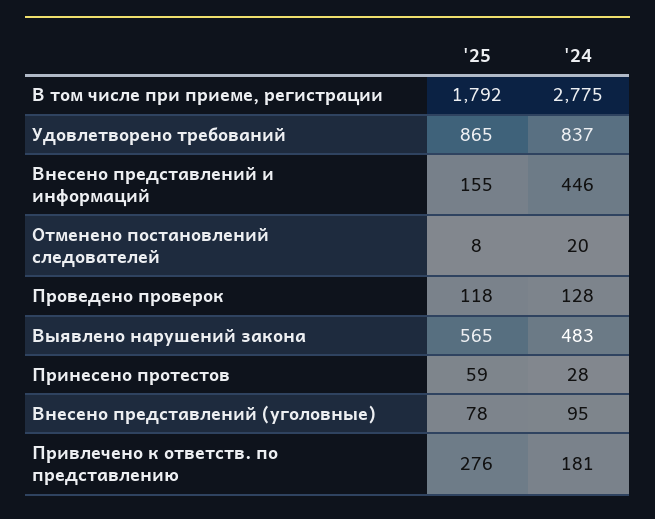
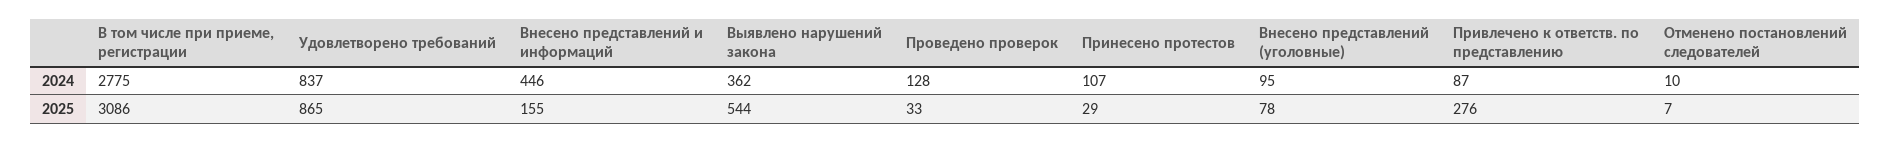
'25, В том числе при приеме, регистрации: 1792 -> 3086
'25, Отменено постановлений следователей: 8 -> 7
'24, Отменено постановлений следователей: 20 -> 10
'25, Проведено проверок: 118 -> 33
'25, Выявлено нарушений закона: 565 -> 544
'24, Выявлено нарушений закона: 483 -> 362
'25, Принесено протестов: 59 -> 29
'24, Принесено протестов: 28 -> 107
'24, Привлечено к ответств. по представлению: 181 -> 87

